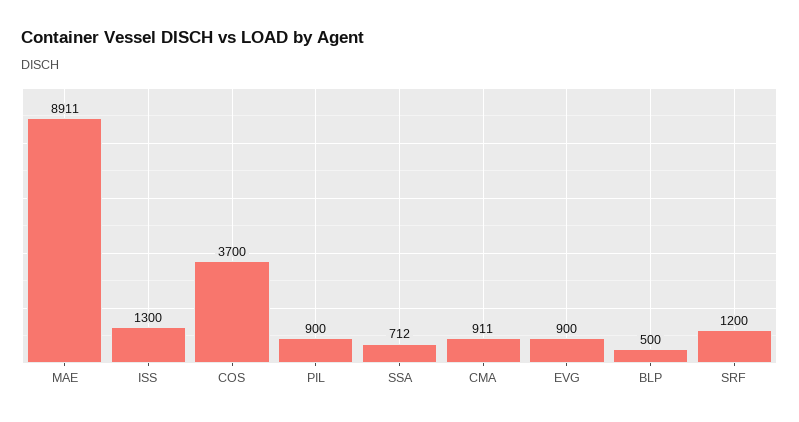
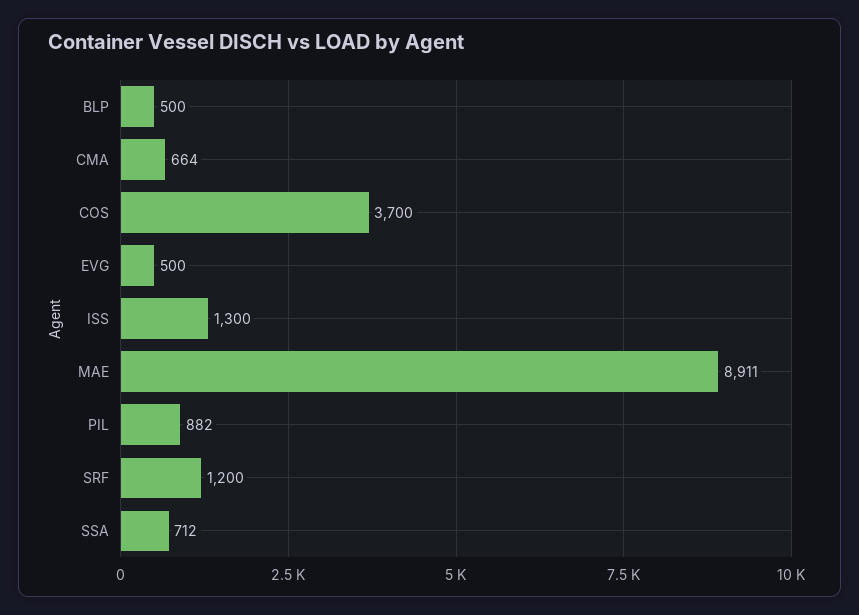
PIL: 900 -> 882
CMA: 911 -> 664
EVG: 900 -> 500

